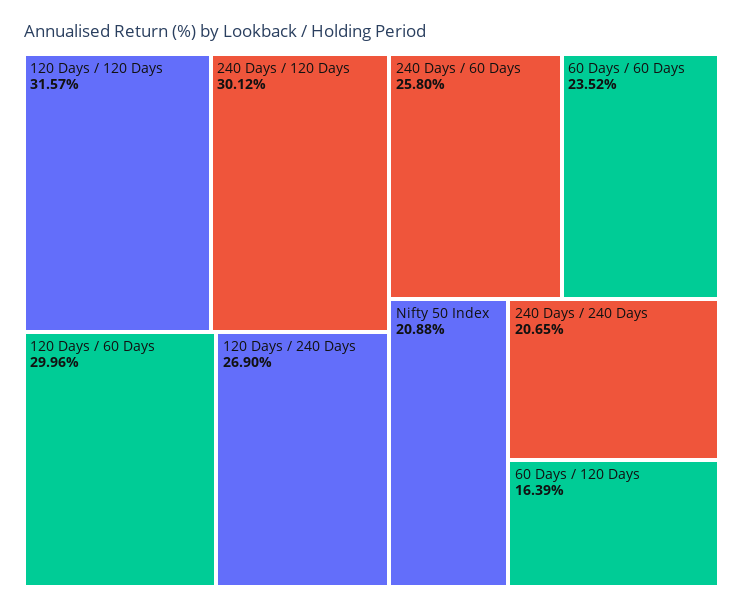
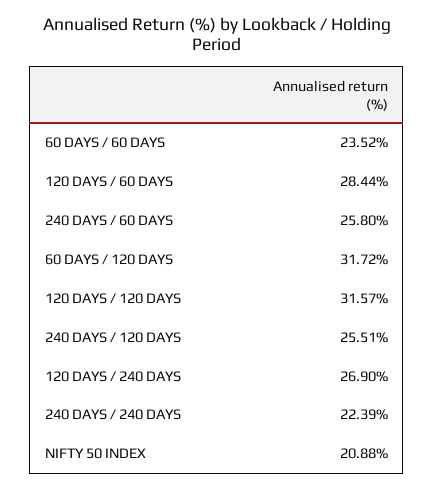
240 Days / 120 Days: 30.12 -> 25.51
120 Days / 60 Days: 29.96 -> 28.44
240 Days / 240 Days: 20.65 -> 22.39
60 Days / 120 Days: 16.39 -> 31.72

